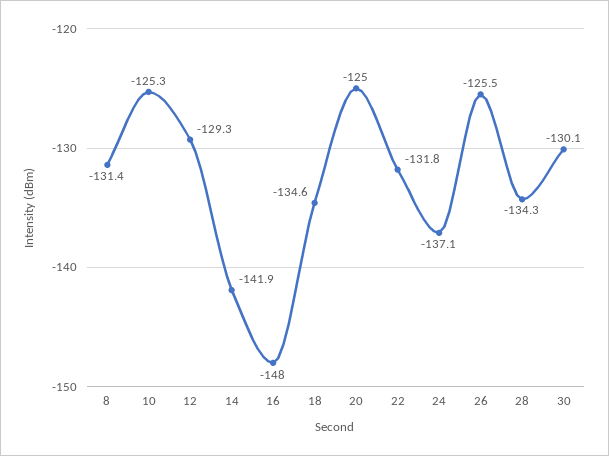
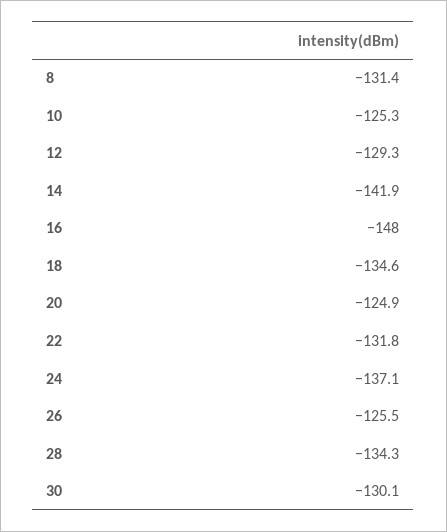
20: -125 -> -124.9

